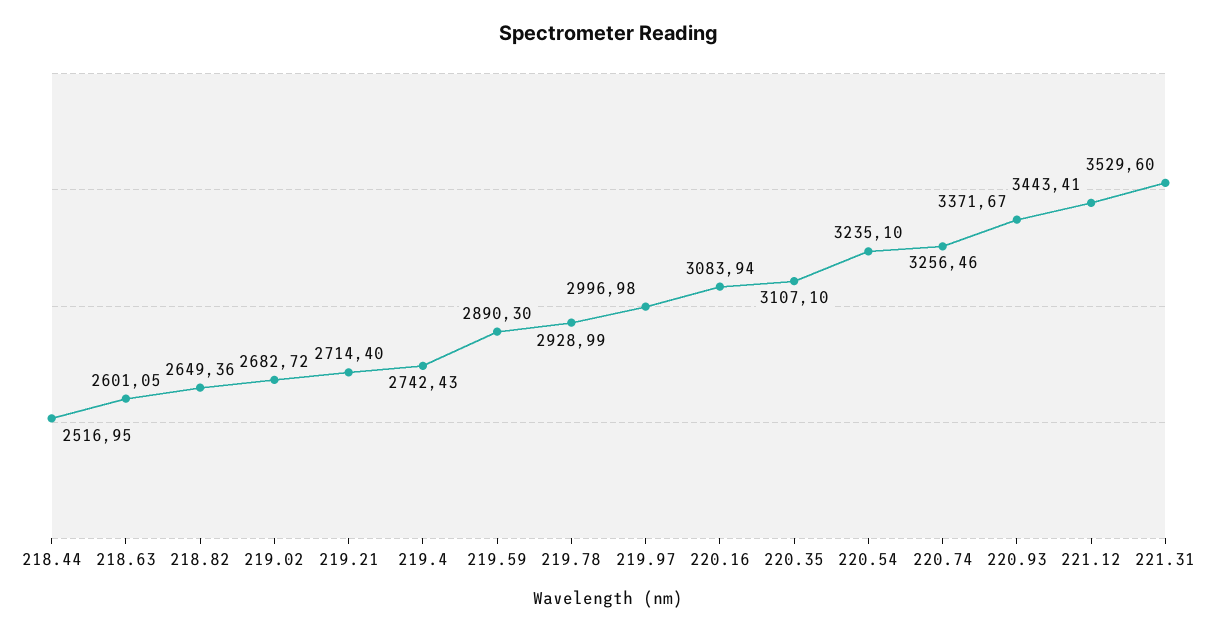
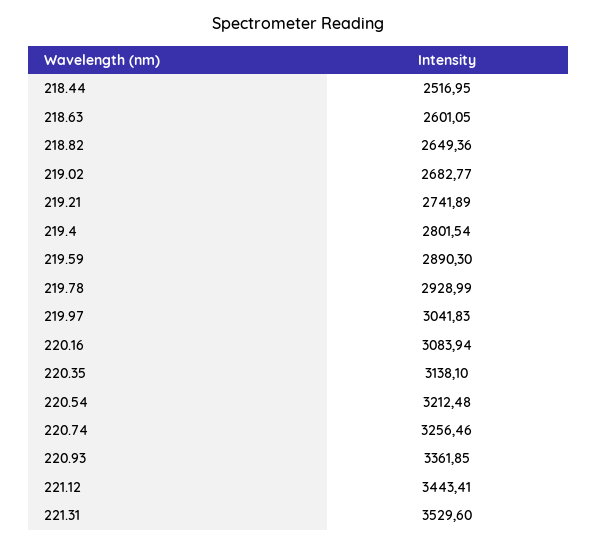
219.02: 2682.72 -> 2682.77
219.21: 2714.4 -> 2741.89
219.4: 2742.43 -> 2801.54
219.97: 2996.98 -> 3041.83
220.35: 3107.1 -> 3138.1
220.54: 3235.1 -> 3212.48
220.93: 3371.67 -> 3361.85

